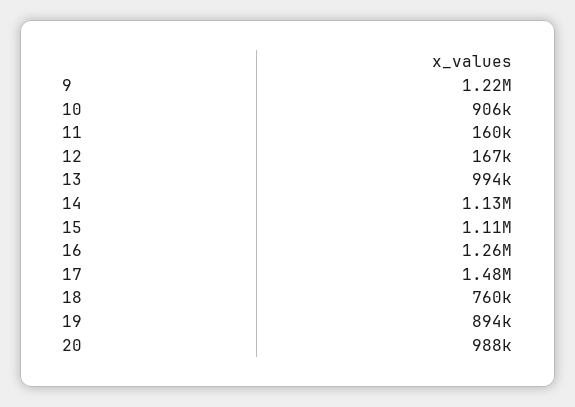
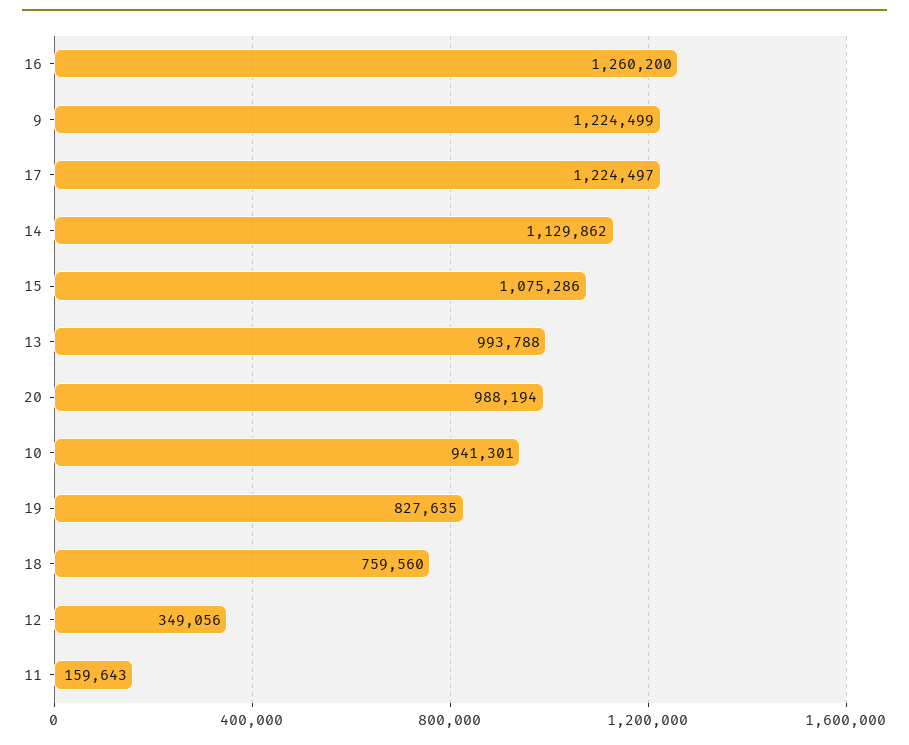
10: 906000 -> 941301
12: 167000 -> 349056
15: 1110000 -> 1075286
17: 1480000 -> 1224497
19: 894000 -> 827635

